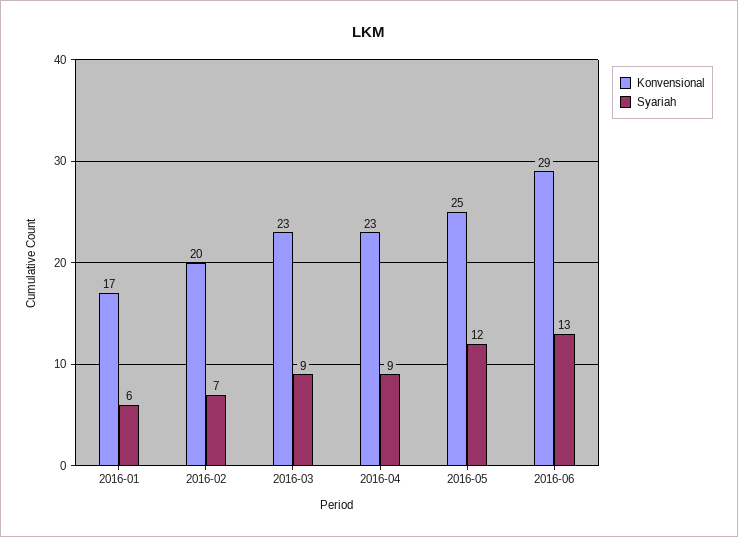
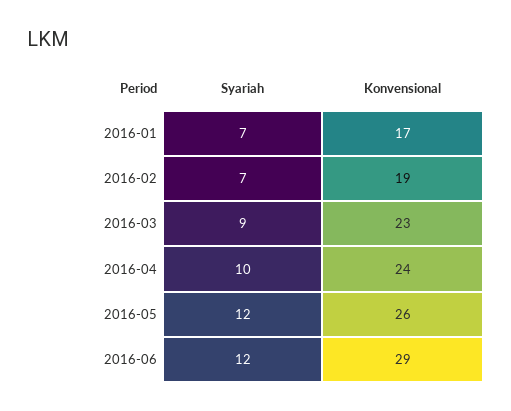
Syariah, 2016-01: 6 -> 7
Konvensional, 2016-02: 20 -> 19
Konvensional, 2016-04: 23 -> 24
Syariah, 2016-04: 9 -> 10
Konvensional, 2016-05: 25 -> 26
Syariah, 2016-06: 13 -> 12

